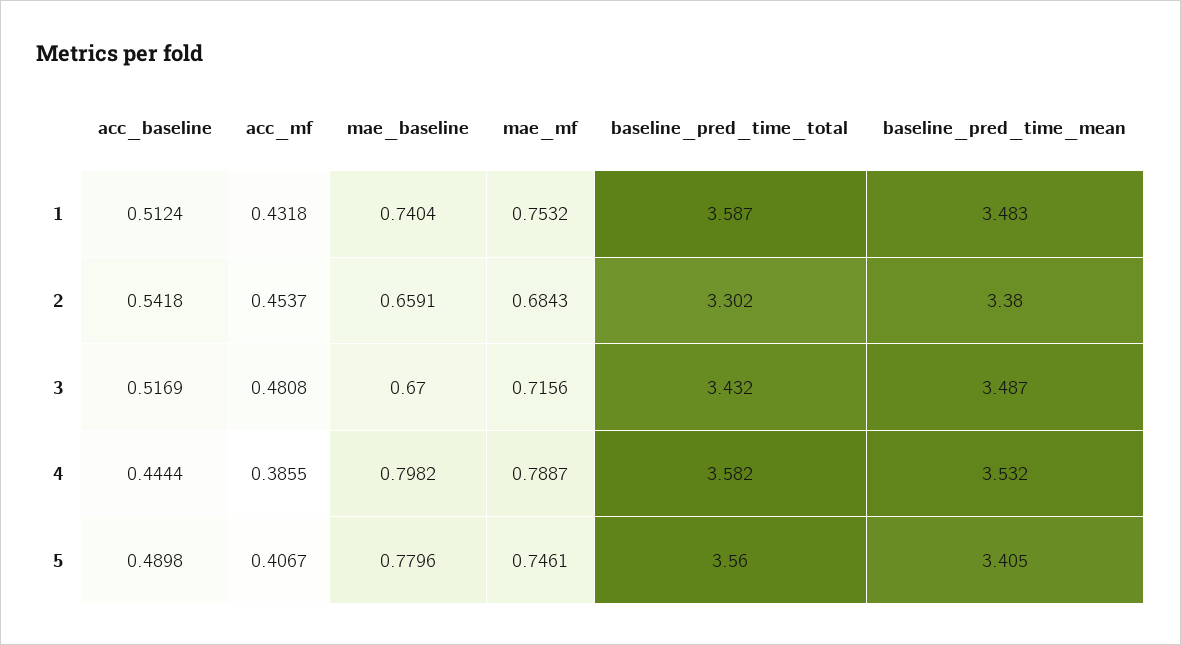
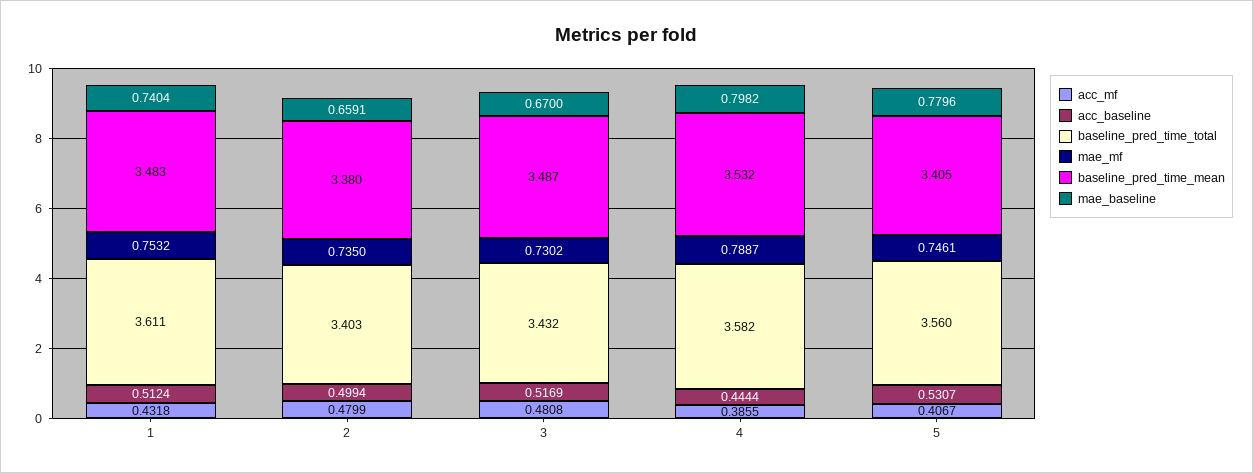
baseline_pred_time_total, 1: 3.587 -> 3.611
acc_baseline, 2: 0.5418 -> 0.4994
acc_mf, 2: 0.4537 -> 0.4799
mae_mf, 2: 0.6843 -> 0.735
baseline_pred_time_total, 2: 3.302 -> 3.403
mae_mf, 3: 0.7156 -> 0.7302
acc_baseline, 5: 0.4898 -> 0.5307

